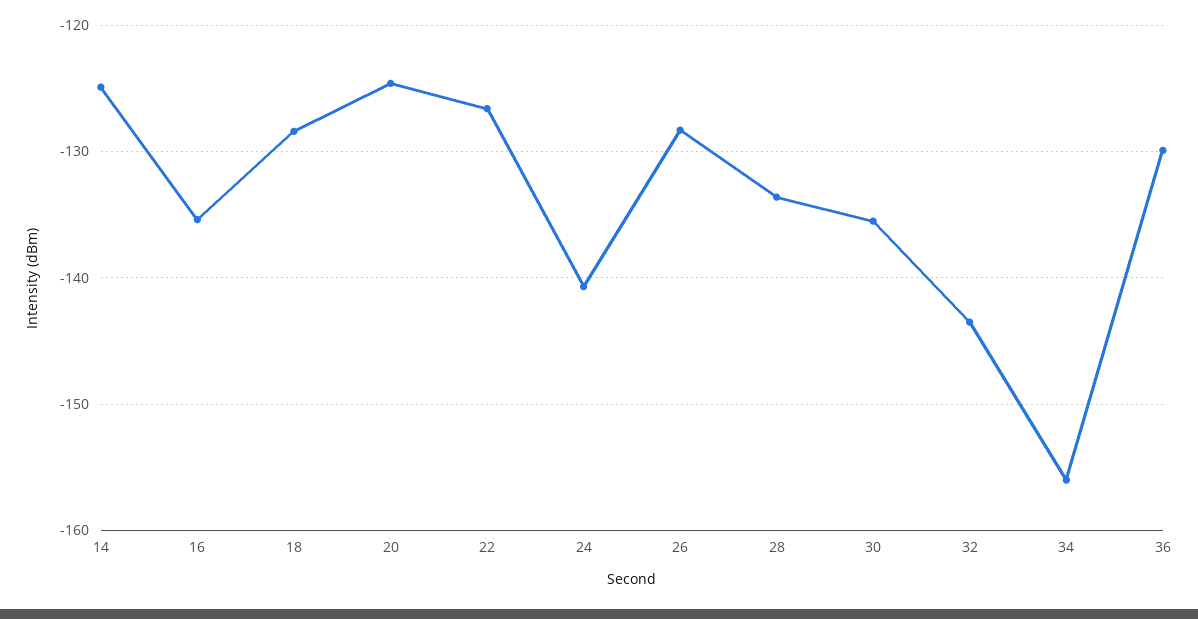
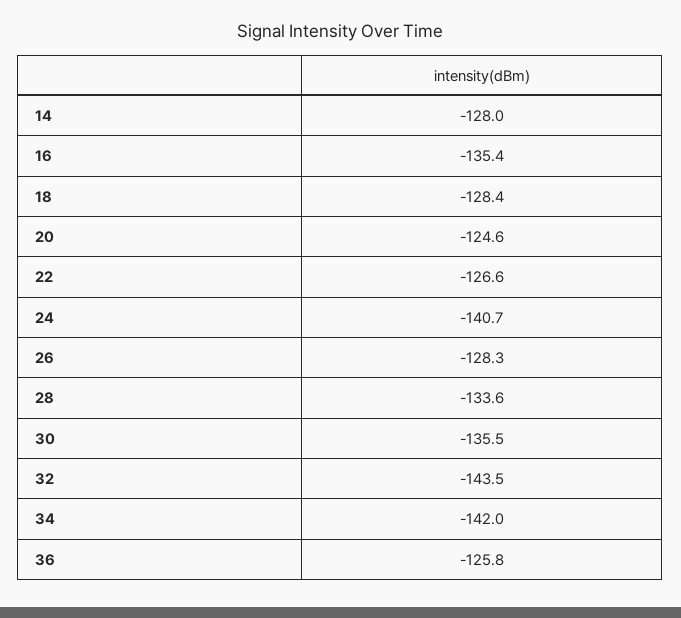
14: -125 -> -128
34: -156 -> -142
36: -130 -> -125.8

